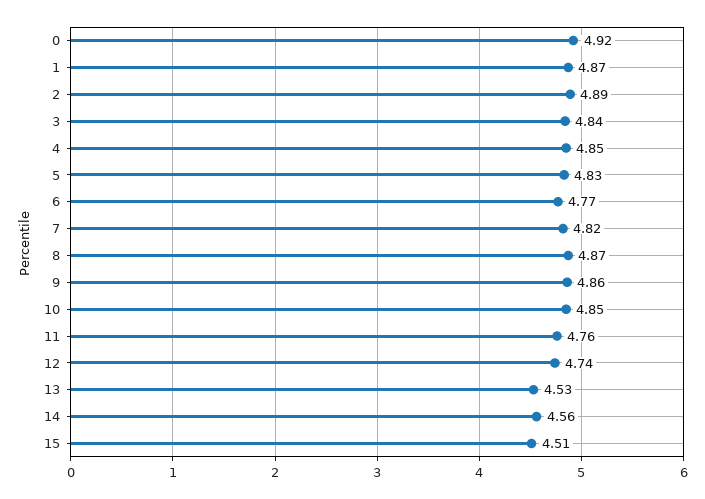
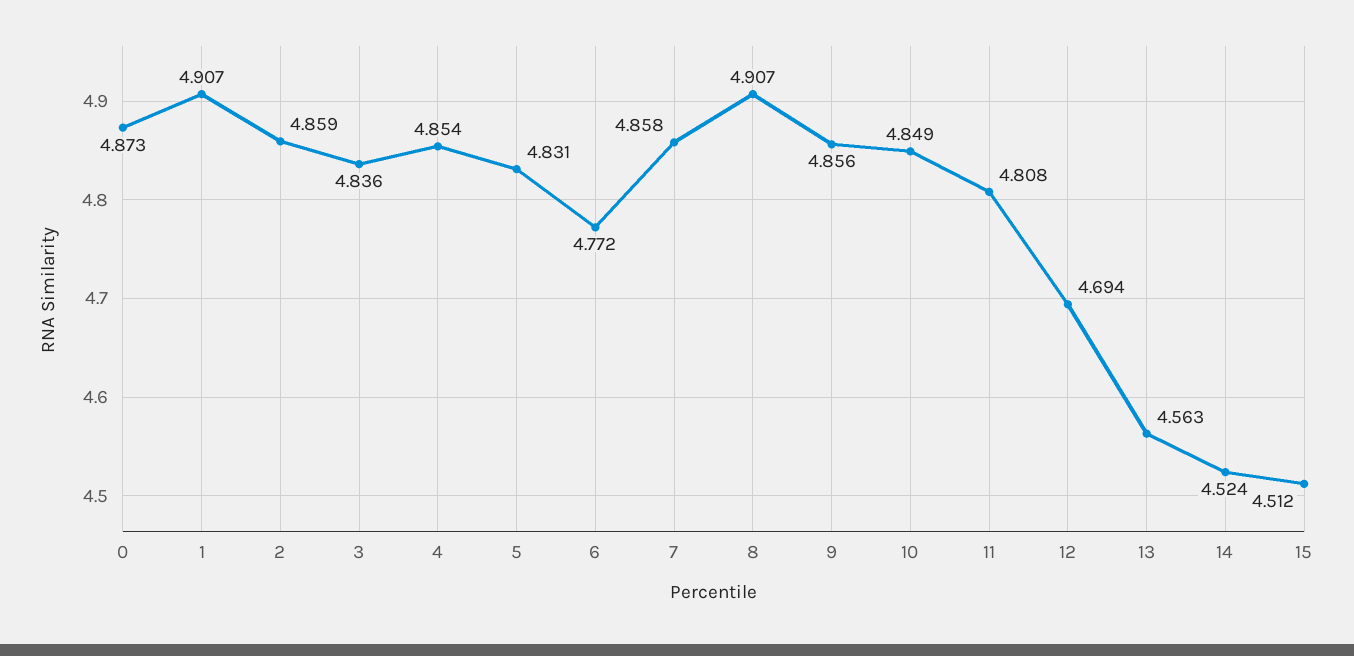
0: 4.92 -> 4.873
1: 4.87 -> 4.907
2: 4.89 -> 4.859
7: 4.82 -> 4.858
8: 4.87 -> 4.907
11: 4.76 -> 4.808
12: 4.74 -> 4.694
13: 4.53 -> 4.563
14: 4.56 -> 4.524

